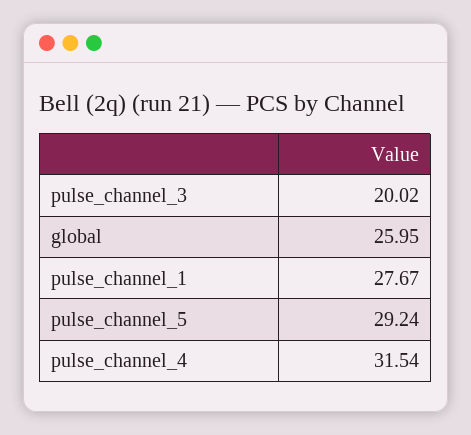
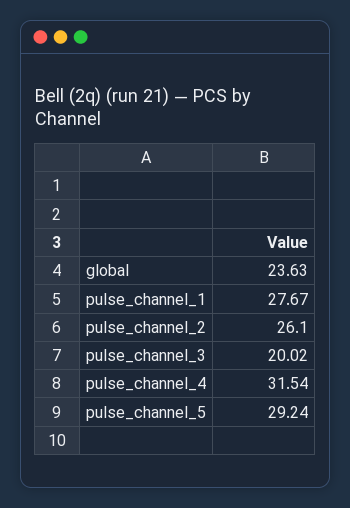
global: 25.95 -> 23.63
pulse_channel_2: none -> 26.1

